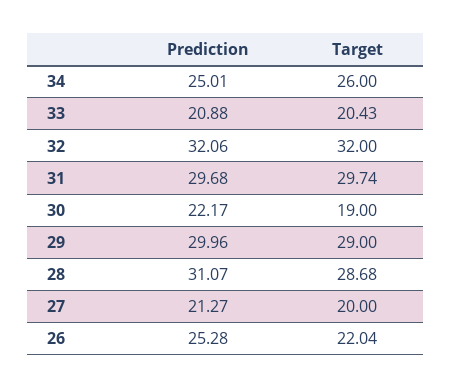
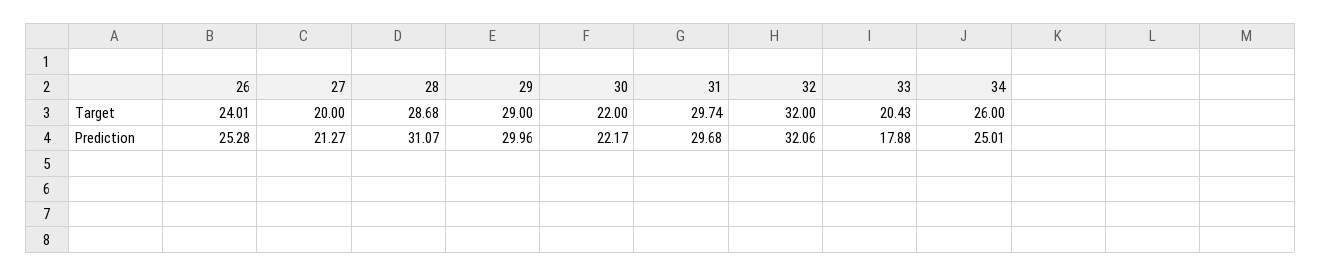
Prediction, 33: 20.88 -> 17.88
Target, 30: 19 -> 22
Target, 26: 22.04 -> 24.01

